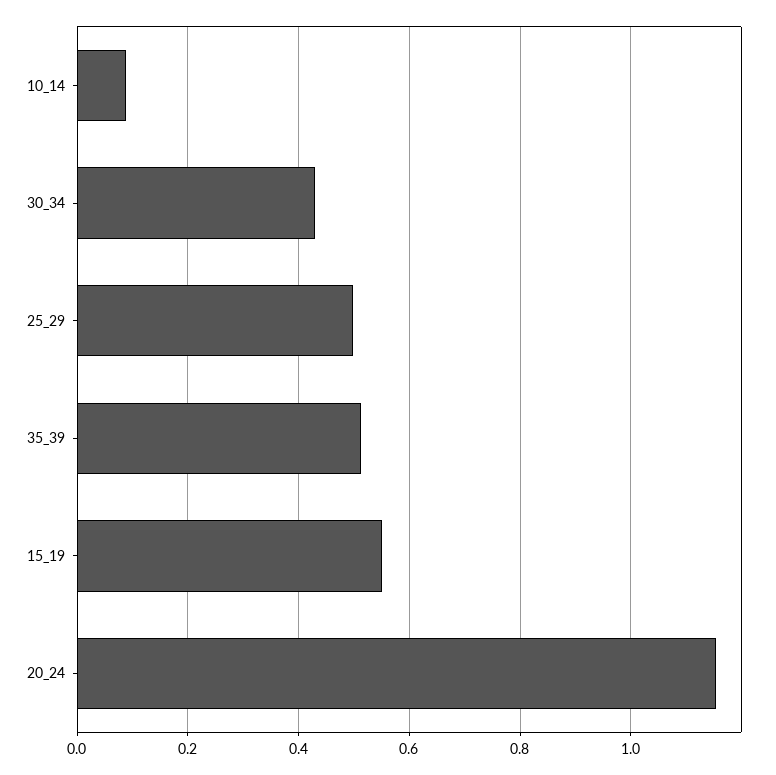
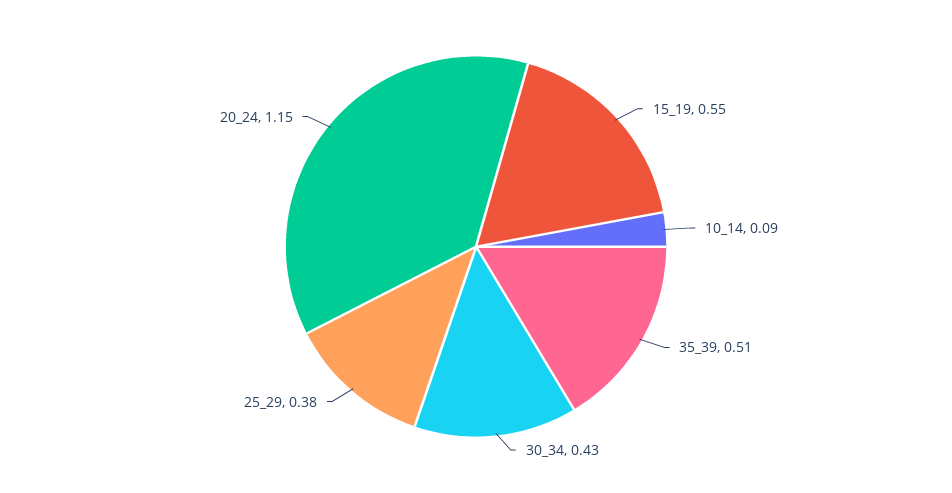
25_29: 0.5 -> 0.38

